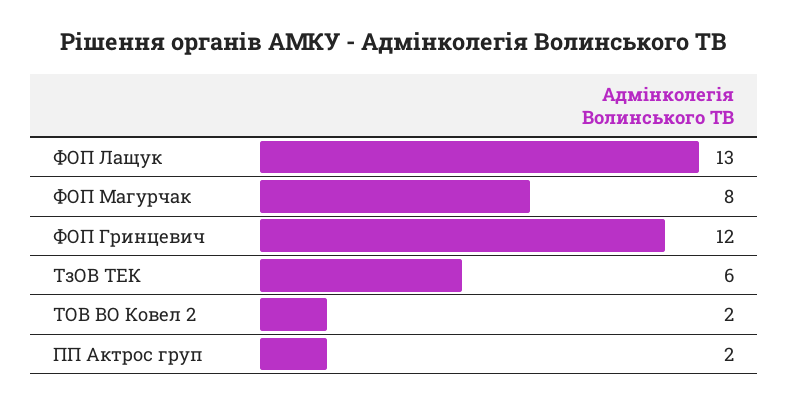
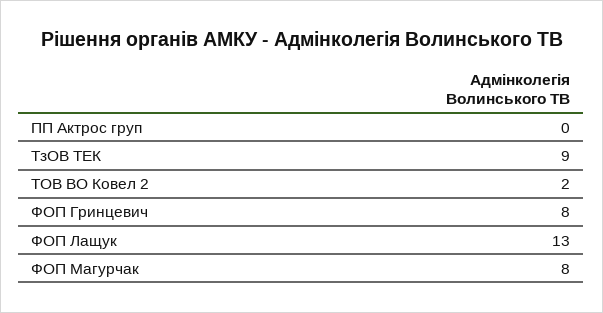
ФОП Гринцевич: 12 -> 8
ТзОВ ТЕК: 6 -> 9
ПП Актрос груп: 2 -> 0

